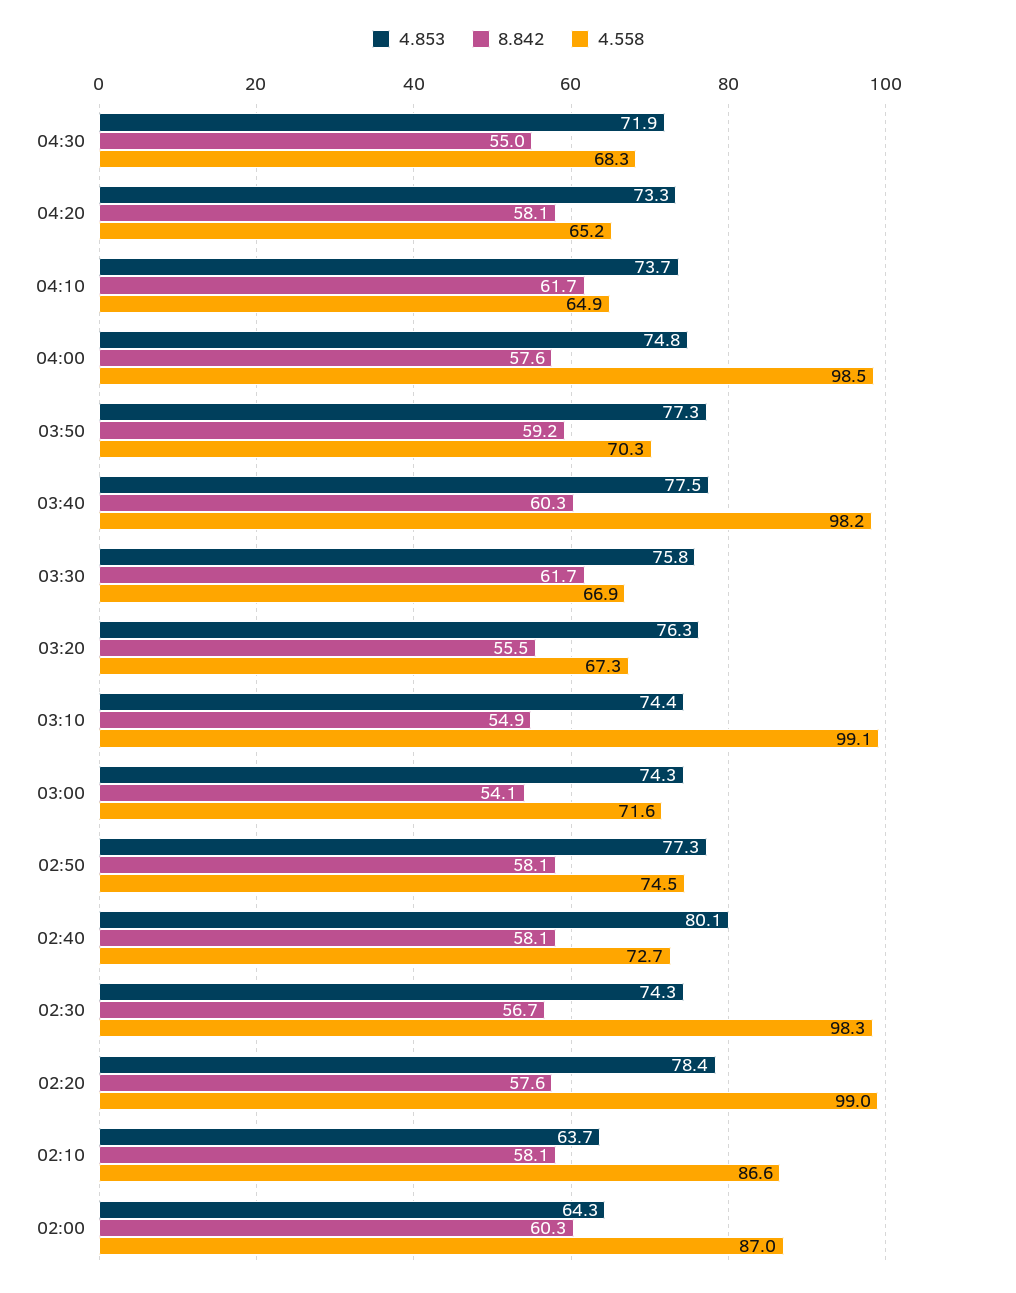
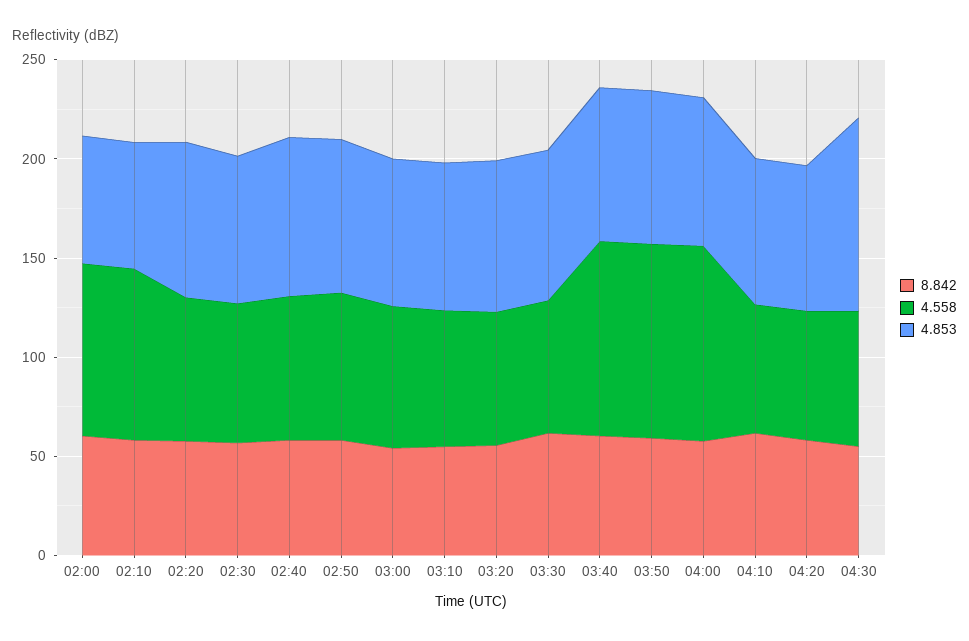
4.853, 04:30: 71.9 -> 100
4.558, 03:50: 70.3 -> 100
4.558, 03:10: 99.1 -> 70
4.558, 02:30: 98.3 -> 70
4.558, 02:20: 99 -> 70

